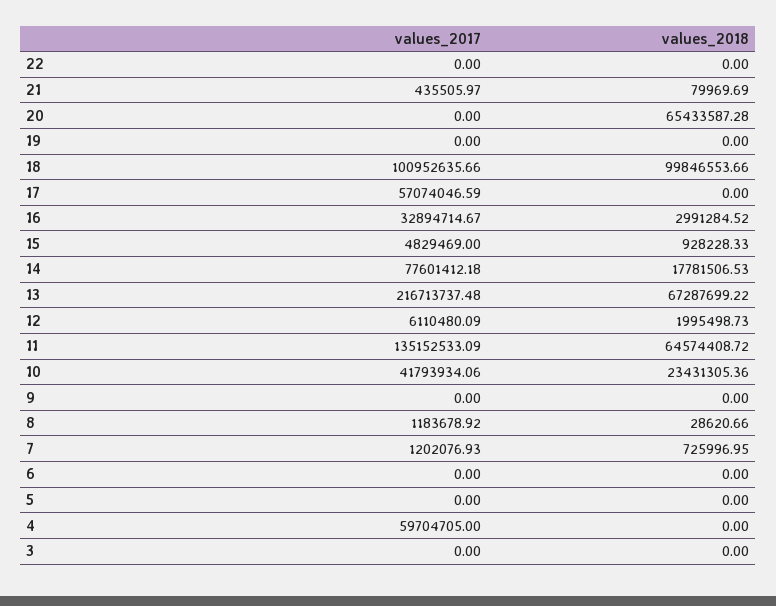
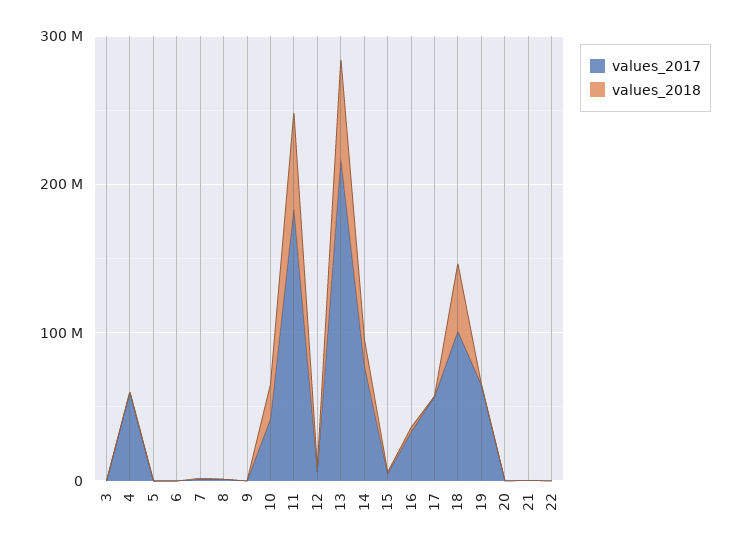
values_2018, 20: 65433587.28 -> 0
values_2017, 19: 0 -> 60000000
values_2018, 18: 99846553.66 -> 40000000
values_2017, 11: 135152533.09 -> 180000000

